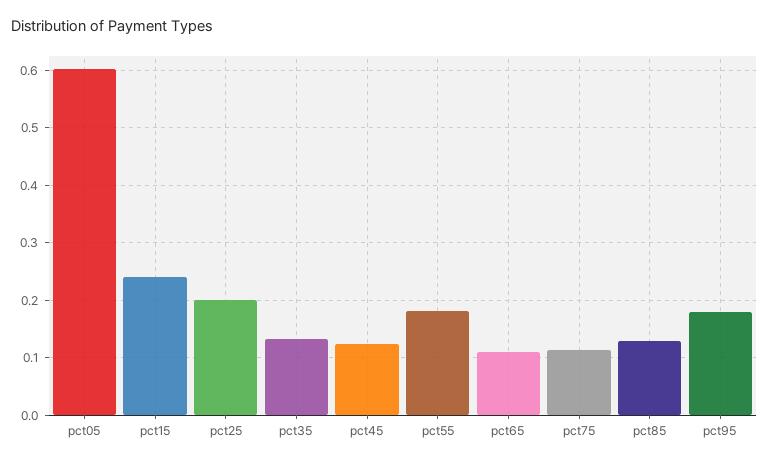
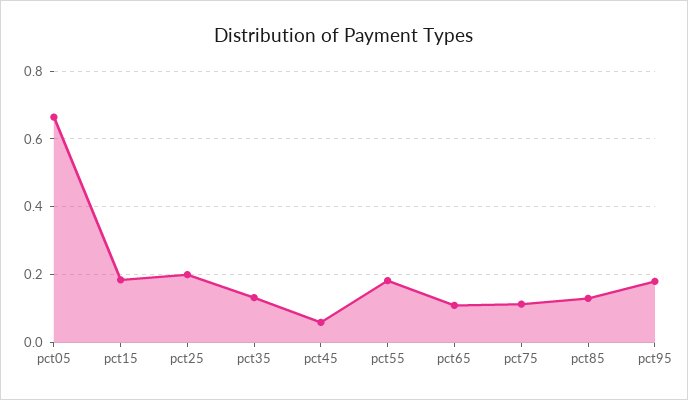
pct05: 0.6 -> 0.66
pct15: 0.24 -> 0.18
pct45: 0.12 -> 0.06

